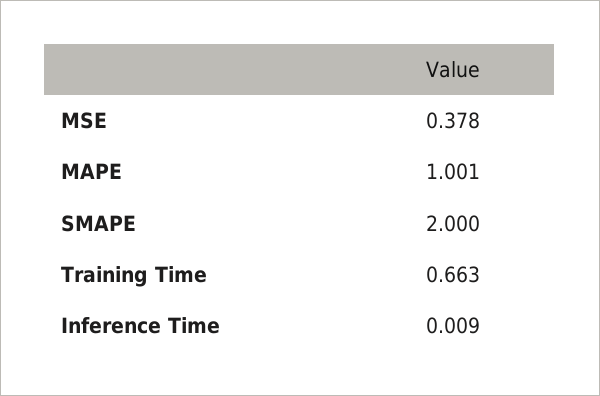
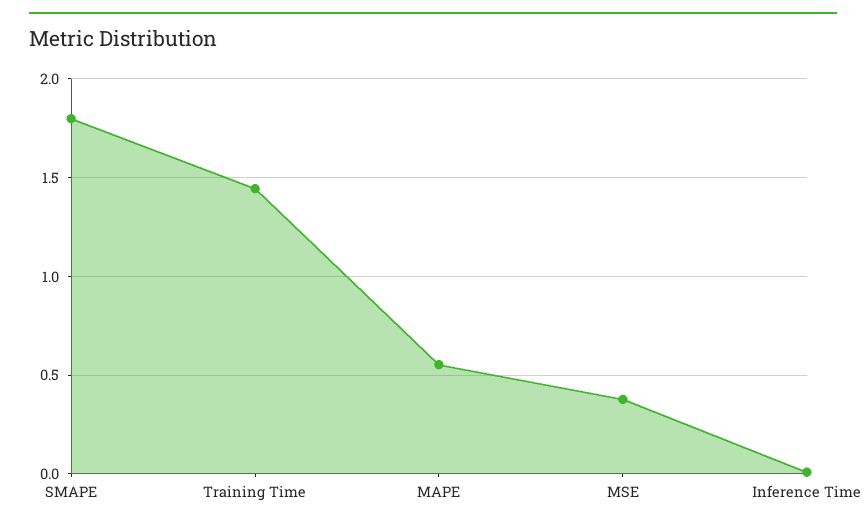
MAPE: 1.001 -> 0.55
SMAPE: 2 -> 1.8
Training Time: 0.663 -> 1.45

